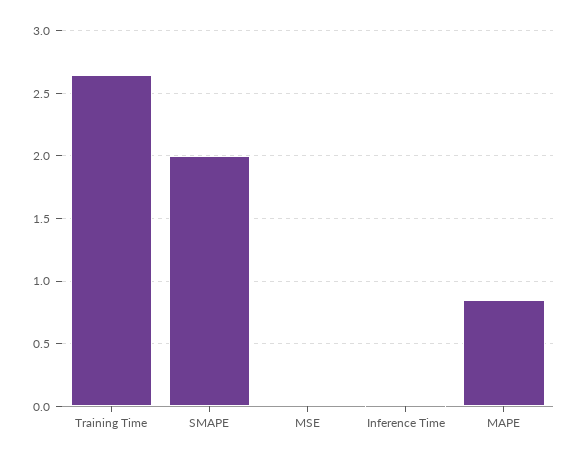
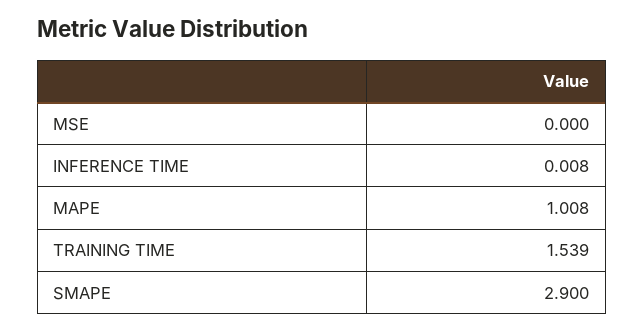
Training Time: 2.65 -> 1.539
SMAPE: 2 -> 2.9
MAPE: 0.85 -> 1.008

